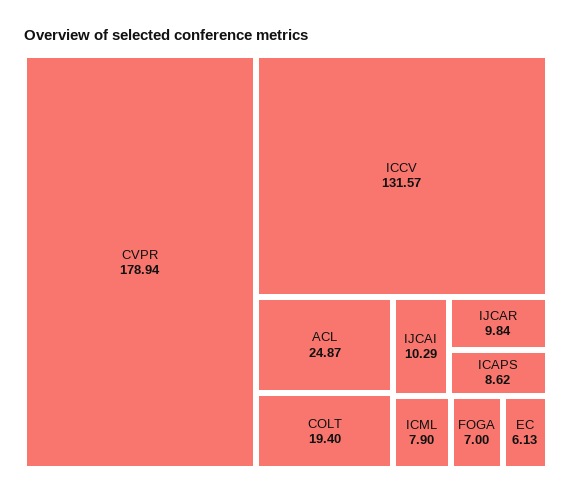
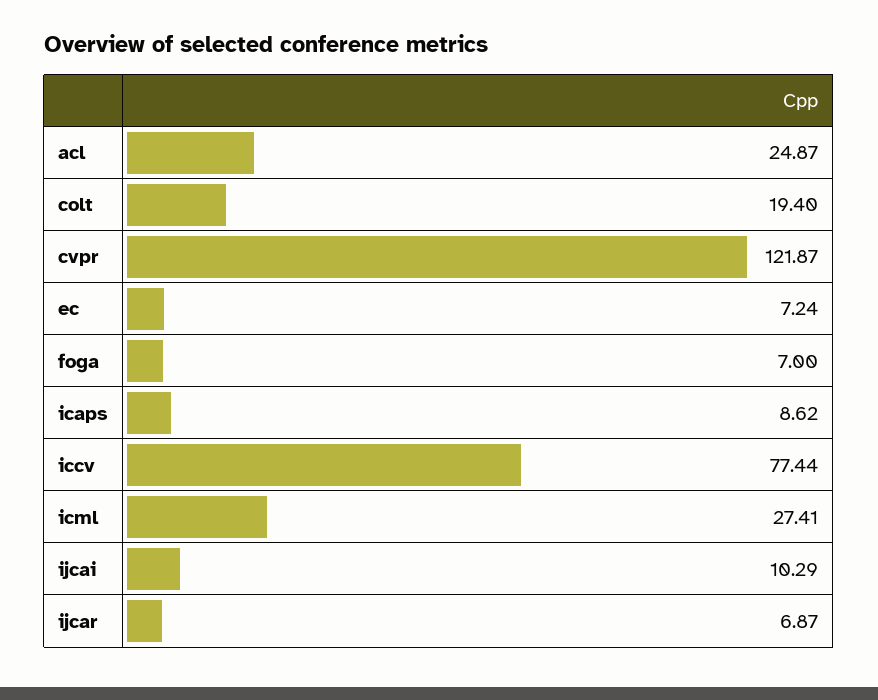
CVPR: 178.94 -> 121.87
ICCV: 131.57 -> 77.44
IJCAR: 9.84 -> 6.87
ICML: 7.9 -> 27.41
EC: 6.13 -> 7.24

